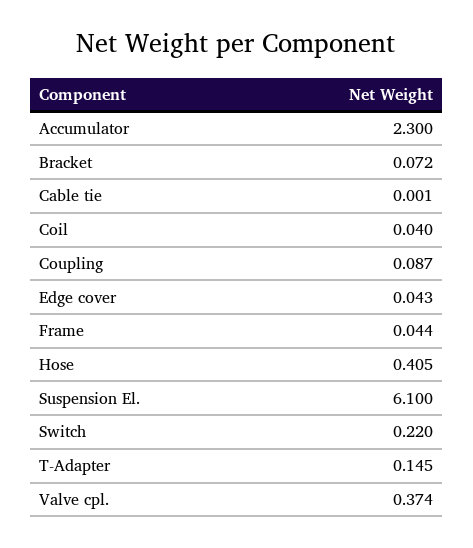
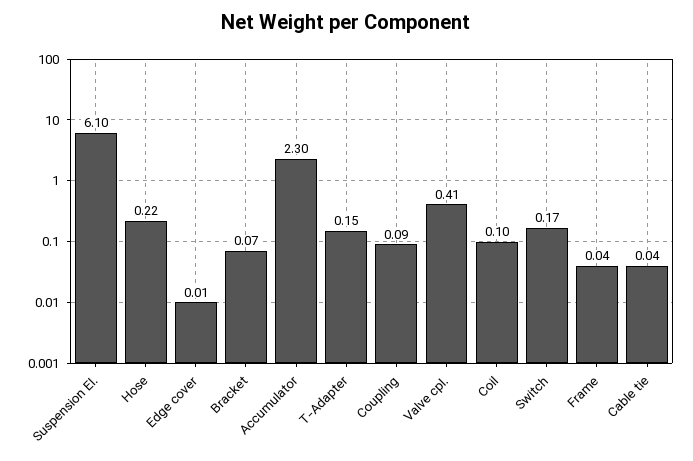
Cable tie: 0.001 -> 0.04
Coil: 0.04 -> 0.1
Edge cover: 0.043 -> 0.01
Hose: 0.405 -> 0.22
Switch: 0.22 -> 0.17
Valve cpl.: 0.374 -> 0.41

